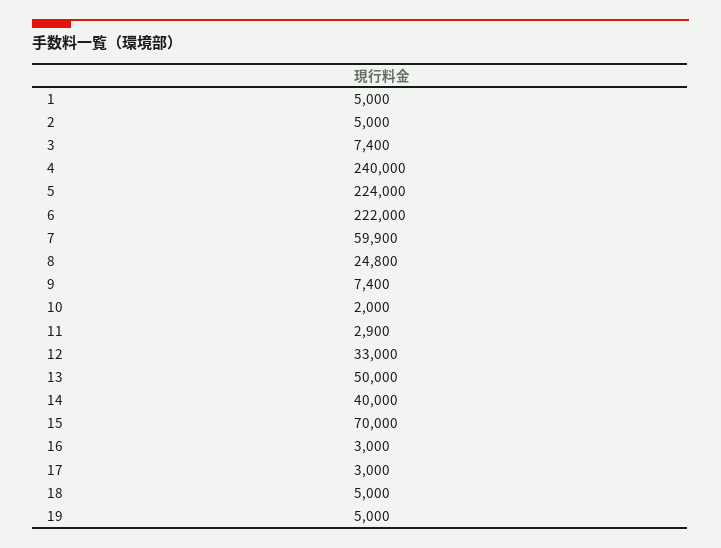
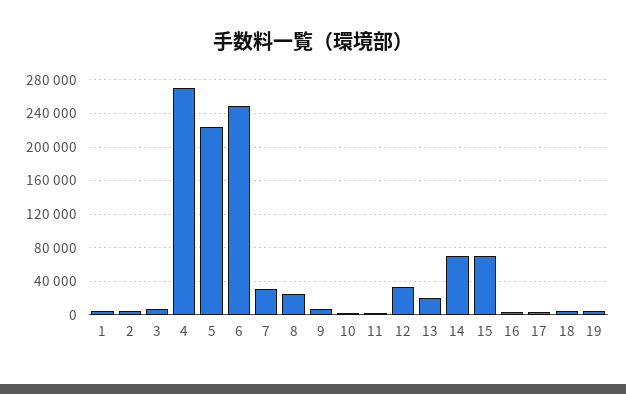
4: 240000 -> 270000
6: 222000 -> 250000
7: 59900 -> 30000
13: 50000 -> 20000
14: 40000 -> 70000

